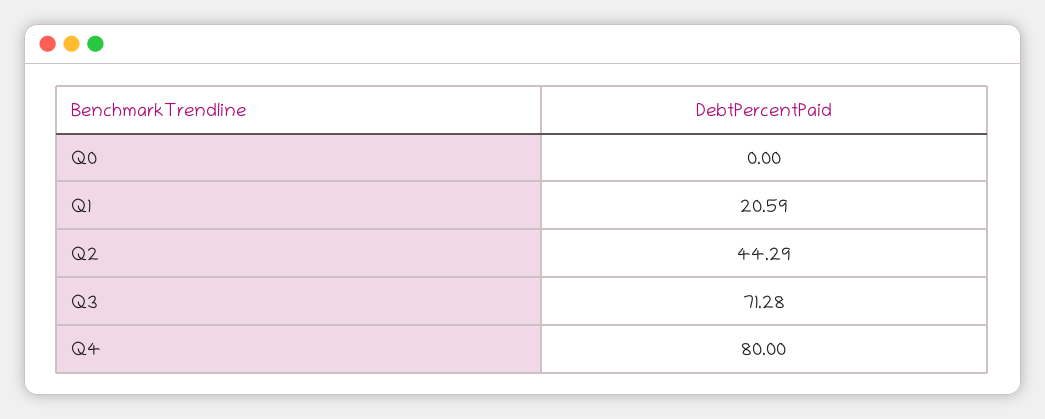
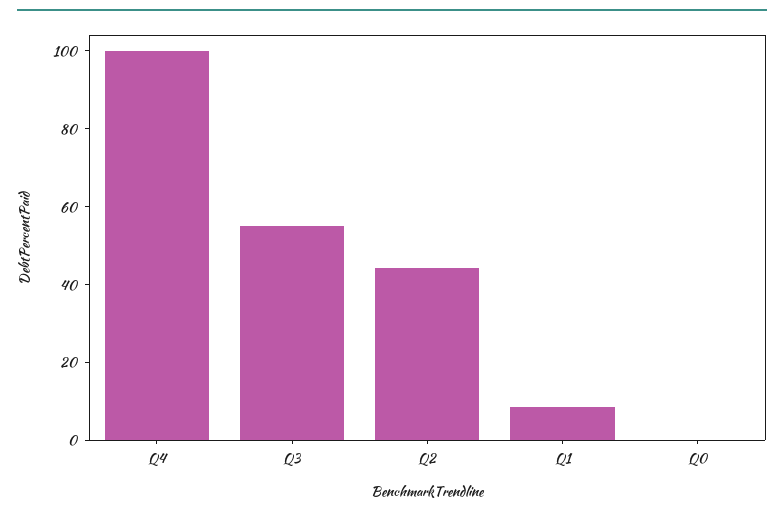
Q1: 20.59 -> 10
Q3: 71.28 -> 55
Q4: 80 -> 100

